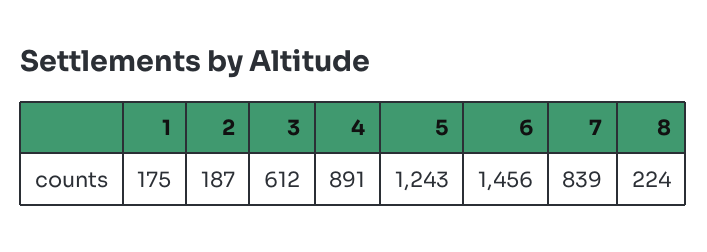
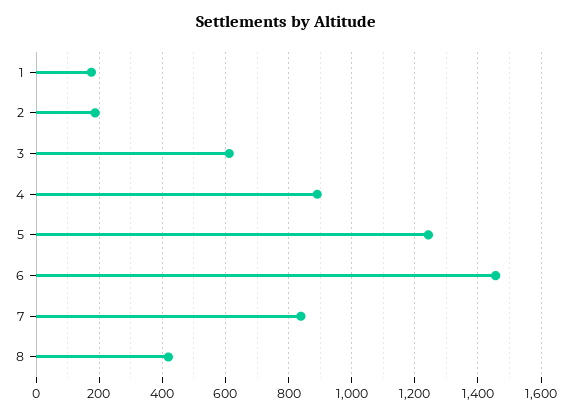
8: 224 -> 420

